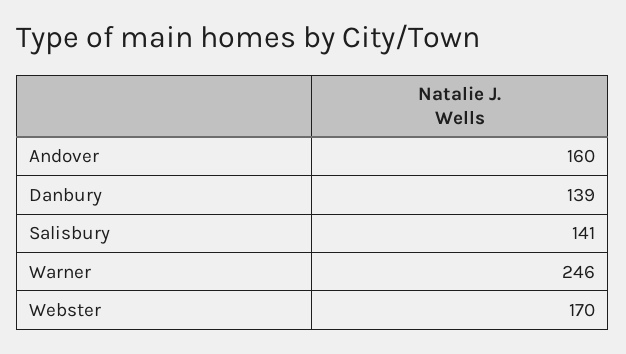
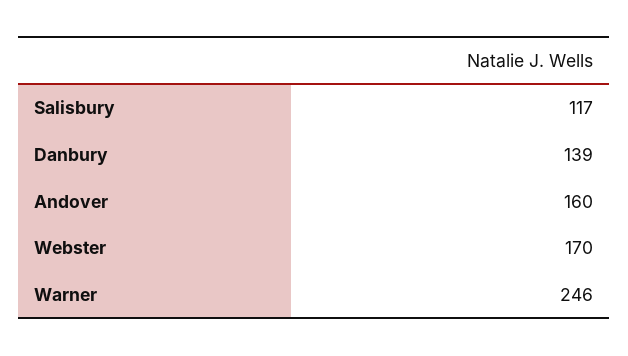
Salisbury: 141 -> 117

